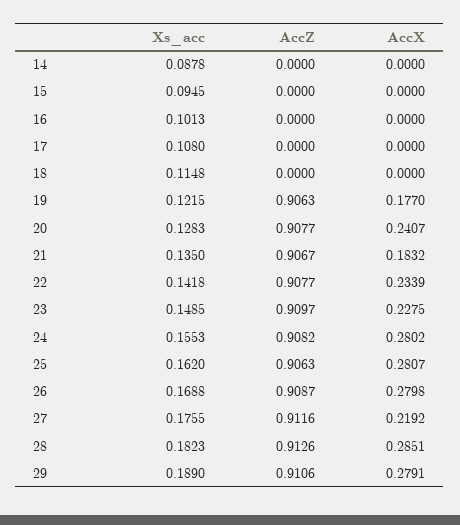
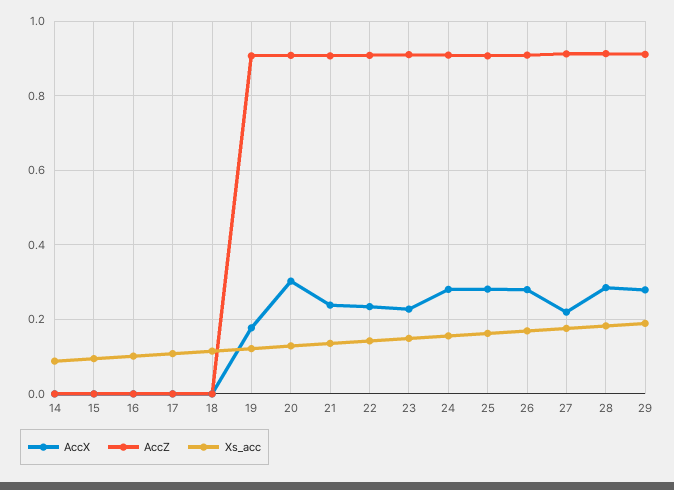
AccX, 20: 0.2407 -> 0.3
AccX, 21: 0.1832 -> 0.24

